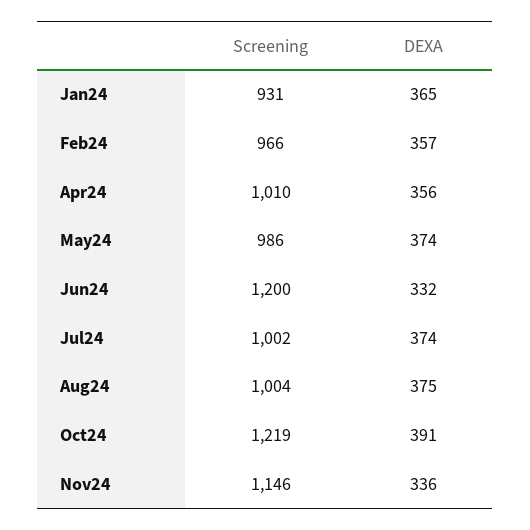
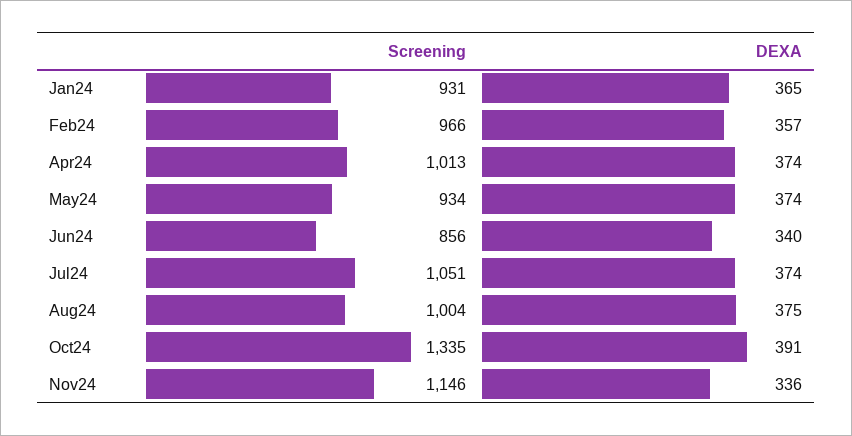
Screening, Apr24: 1010 -> 1013
DEXA, Apr24: 356 -> 374
Screening, May24: 986 -> 934
Screening, Jun24: 1200 -> 856
DEXA, Jun24: 332 -> 340
Screening, Jul24: 1002 -> 1051
Screening, Oct24: 1219 -> 1335

